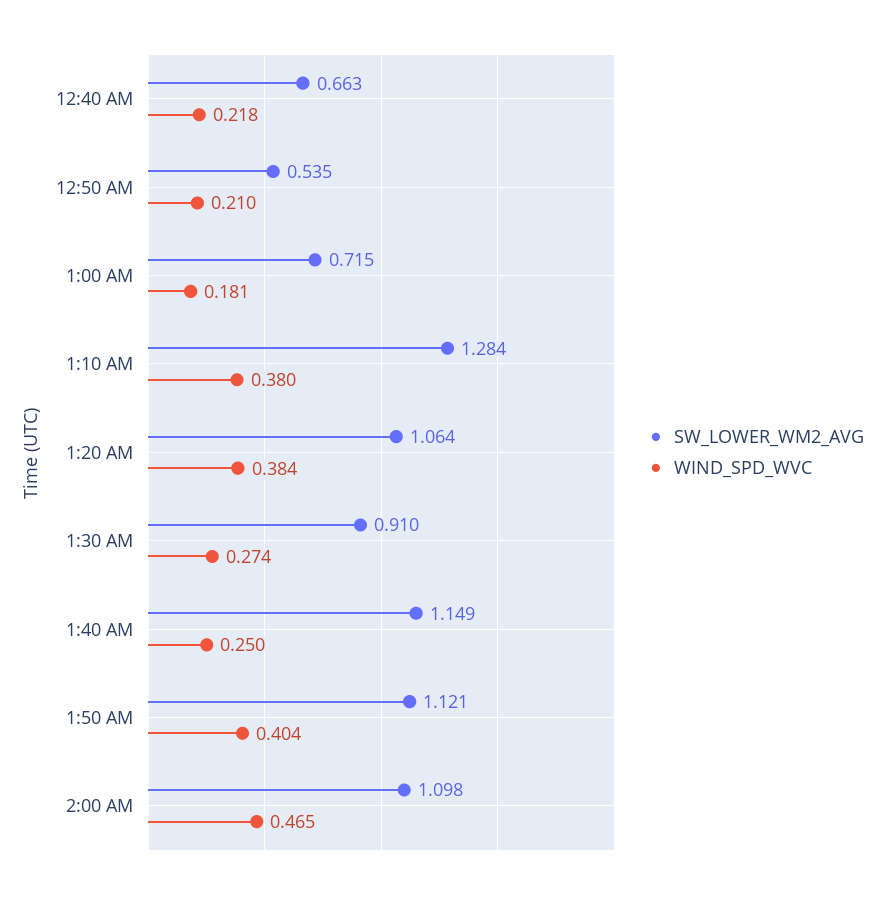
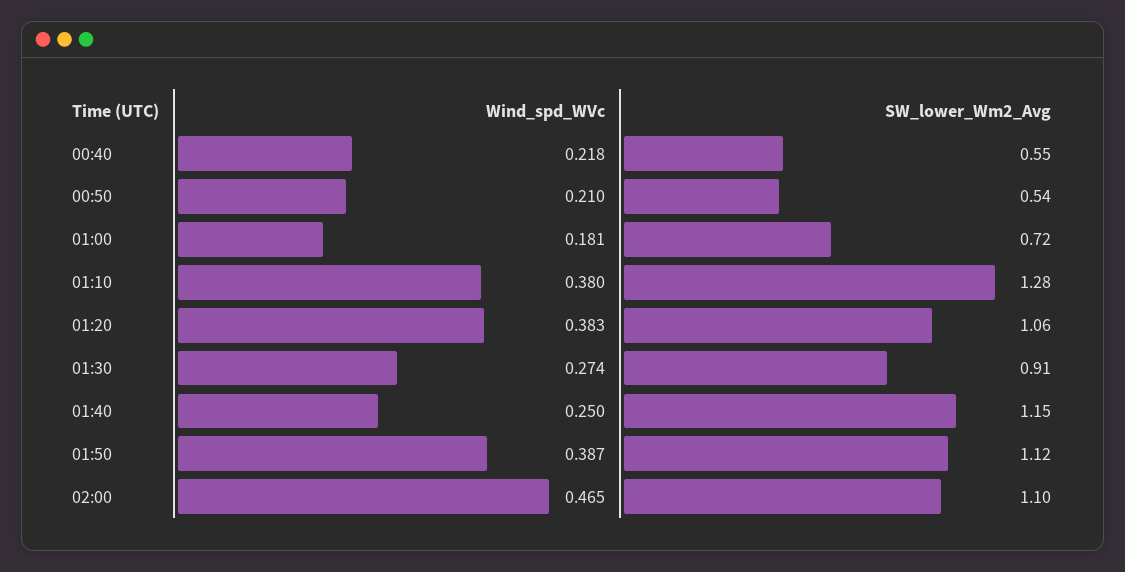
SW_LOWER_WM2_AVG, 12:40 AM: 0.663 -> 0.55
WIND_SPD_WVC, 1:20 AM: 0.384 -> 0.383
WIND_SPD_WVC, 1:50 AM: 0.404 -> 0.387

